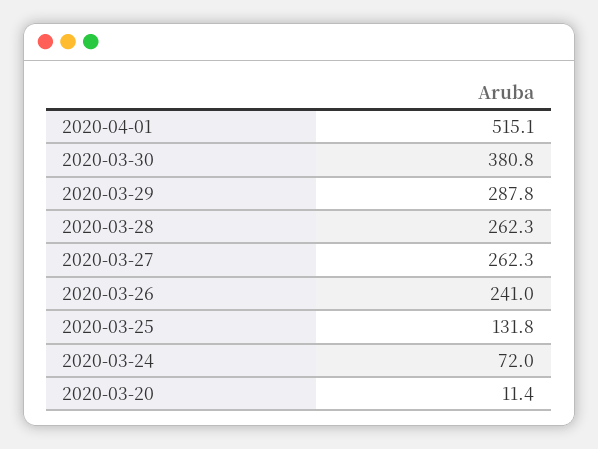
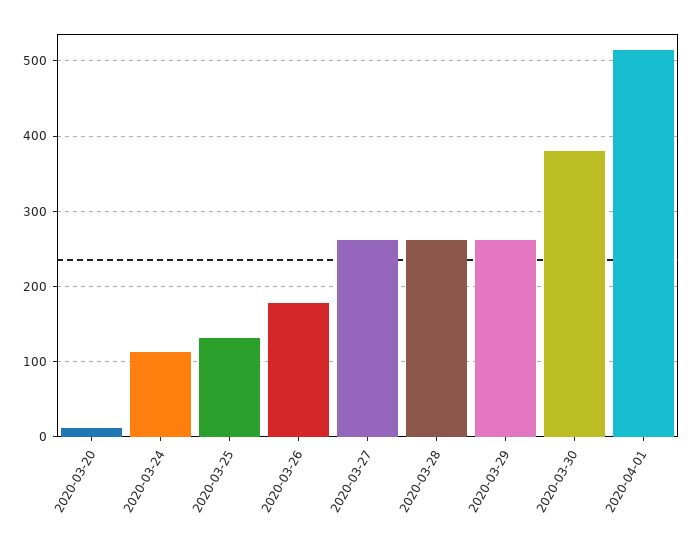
2020-03-29: 287.8 -> 260
2020-03-26: 241 -> 180
2020-03-24: 72 -> 110

